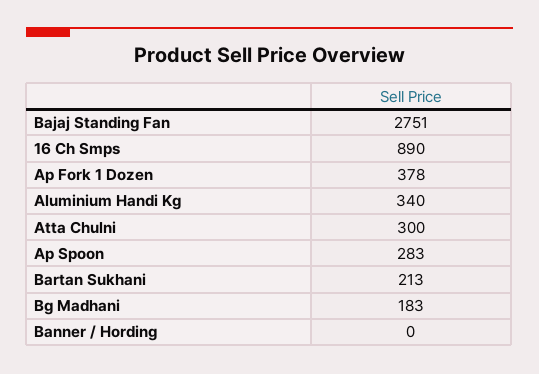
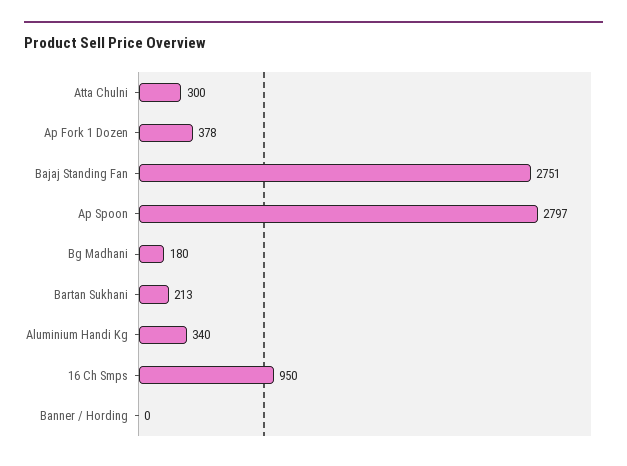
16 Ch Smps: 890 -> 950
Ap Spoon: 283 -> 2797
Bg Madhani: 183 -> 180

